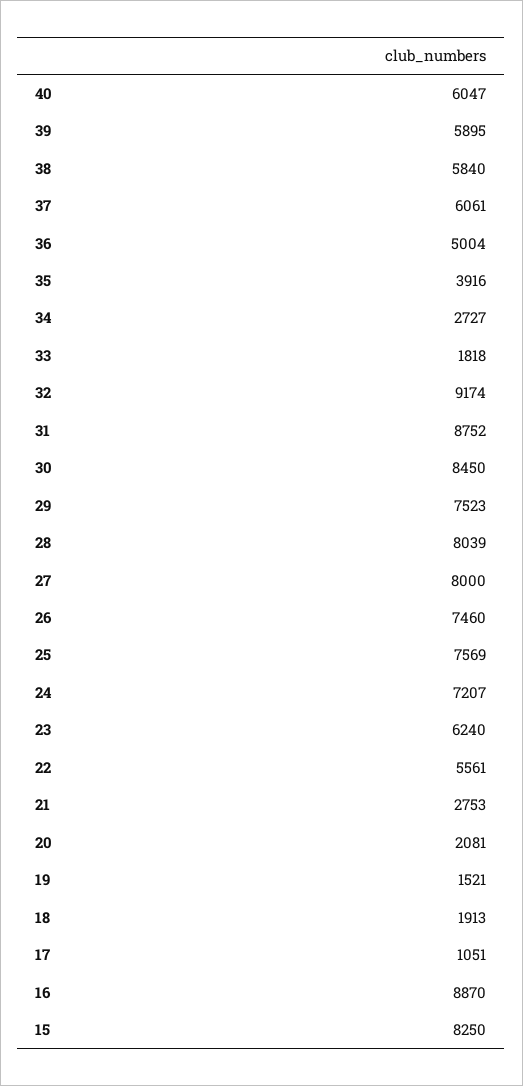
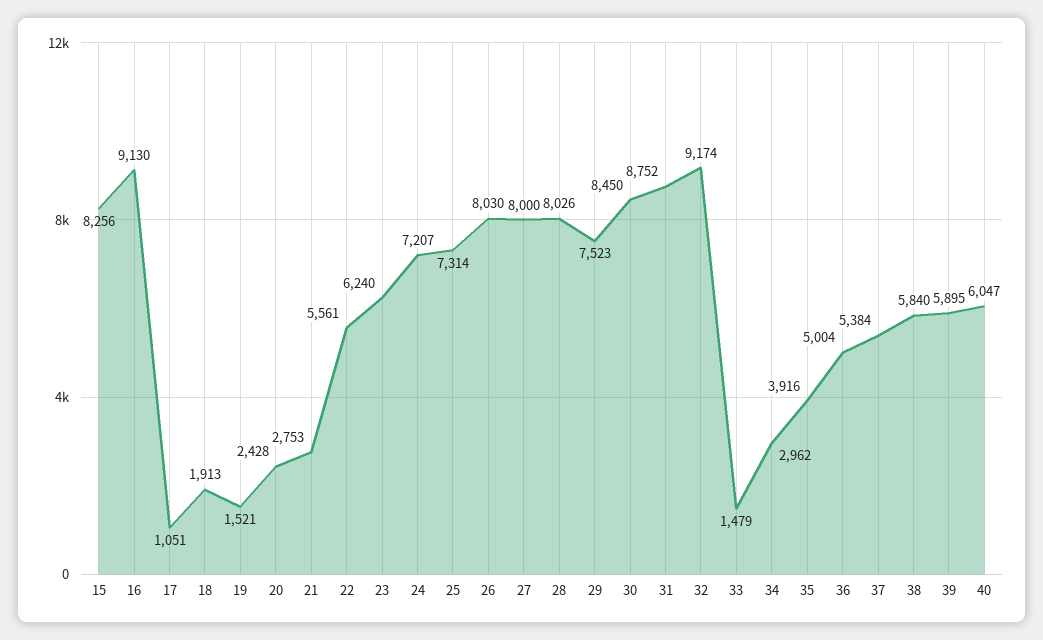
37: 6061 -> 5384
34: 2727 -> 2962
33: 1818 -> 1479
28: 8039 -> 8026
26: 7460 -> 8030
25: 7569 -> 7314
20: 2081 -> 2428
16: 8870 -> 9130
15: 8250 -> 8256

